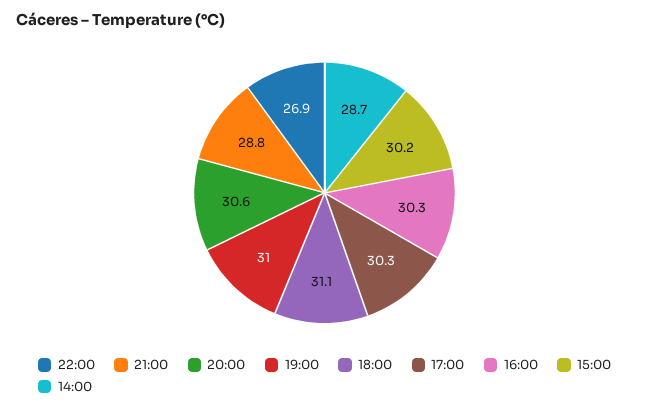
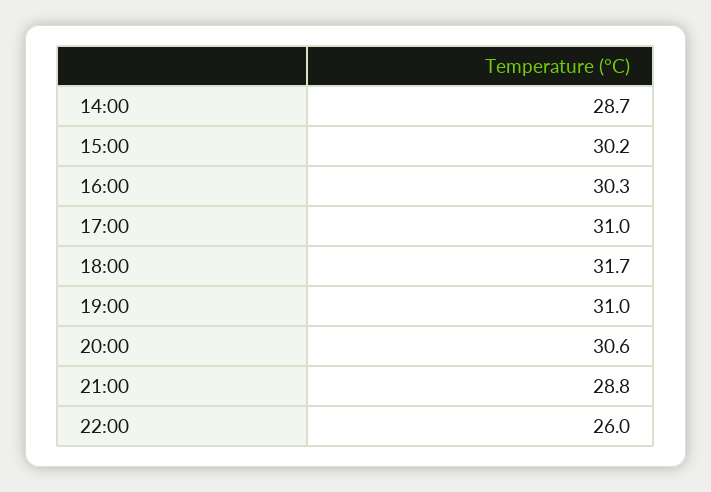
22:00: 26.9 -> 26
18:00: 31.1 -> 31.7
17:00: 30.3 -> 31

